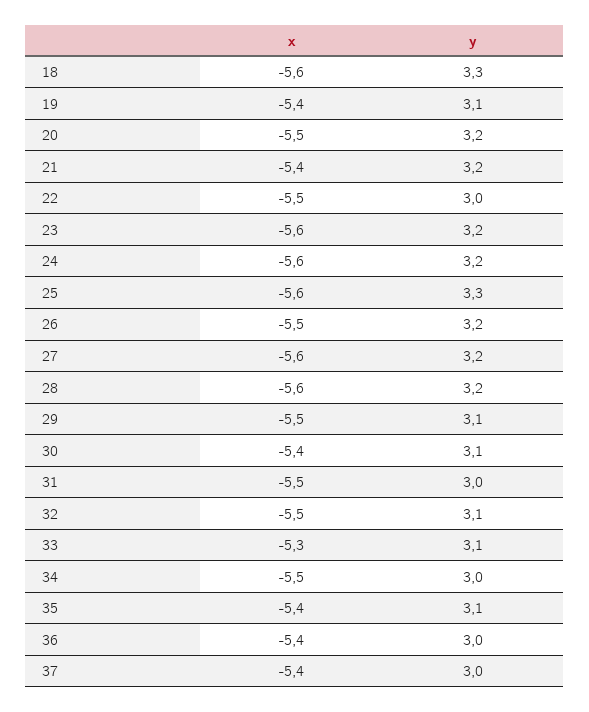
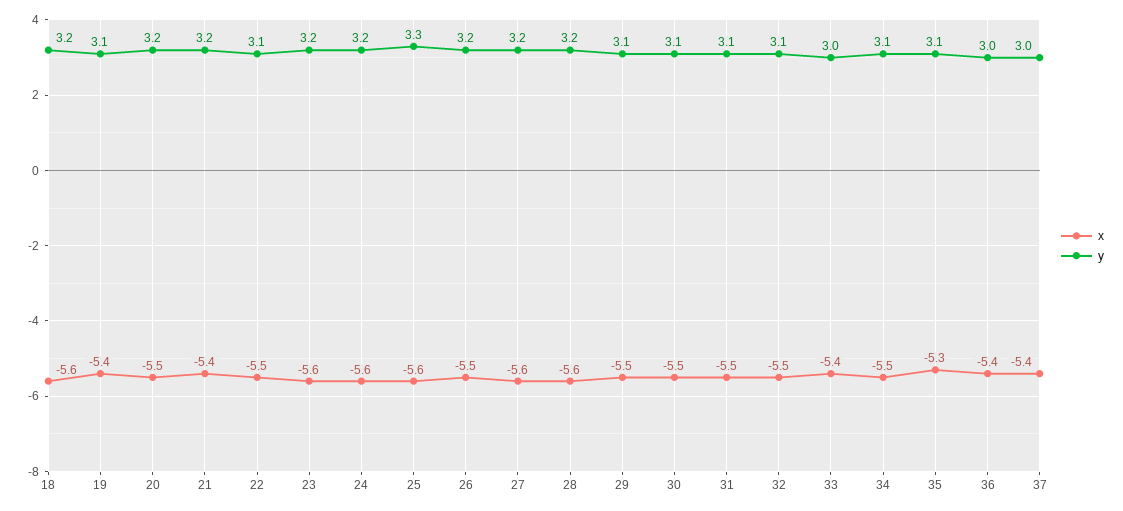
y, 18: 3.3 -> 3.2
y, 22: 3 -> 3.1
x, 30: -5.4 -> -5.5
y, 31: 3 -> 3.1
x, 33: -5.3 -> -5.4
y, 33: 3.1 -> 3
y, 34: 3 -> 3.1
x, 35: -5.4 -> -5.3

